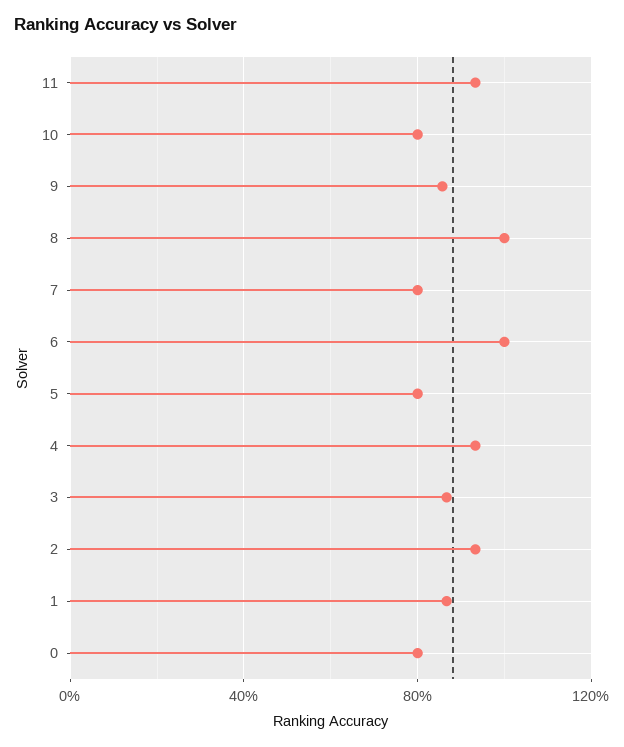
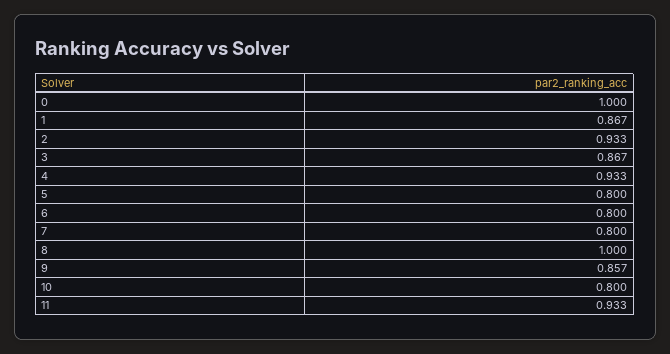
6: 1 -> 0.8
0: 0.8 -> 1

